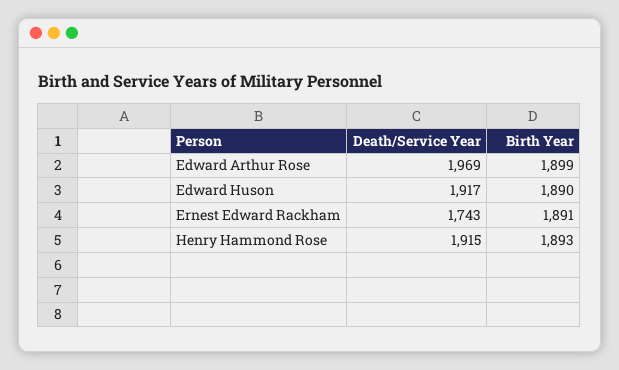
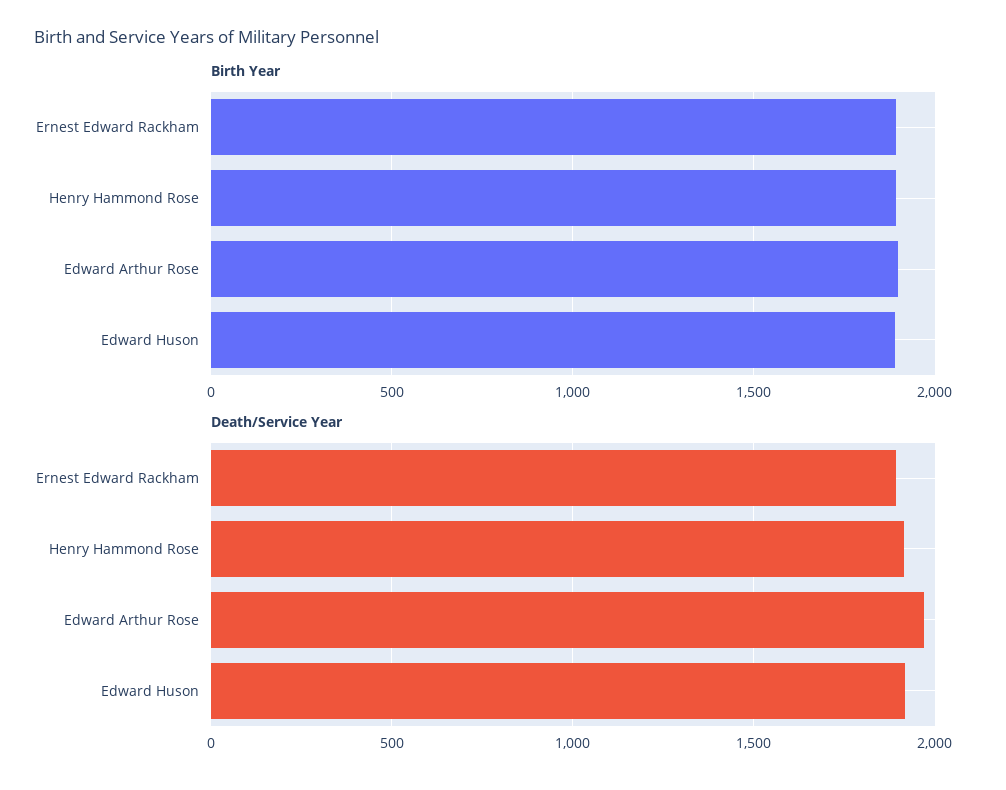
Death/Service Year, Ernest Edward Rackham: 1743 -> 1900

